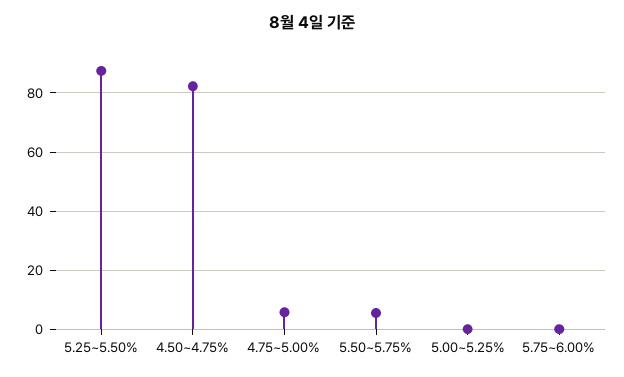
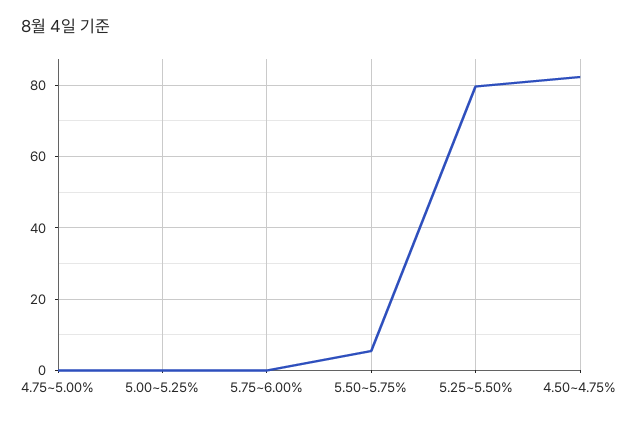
5.25~5.50%: 87.5 -> 80
4.75~5.00%: 5 -> 0

